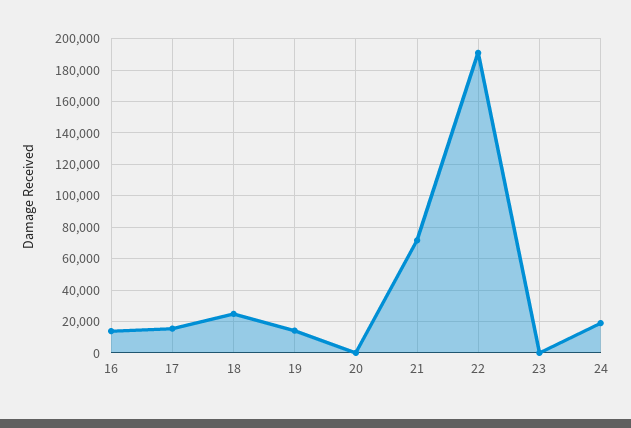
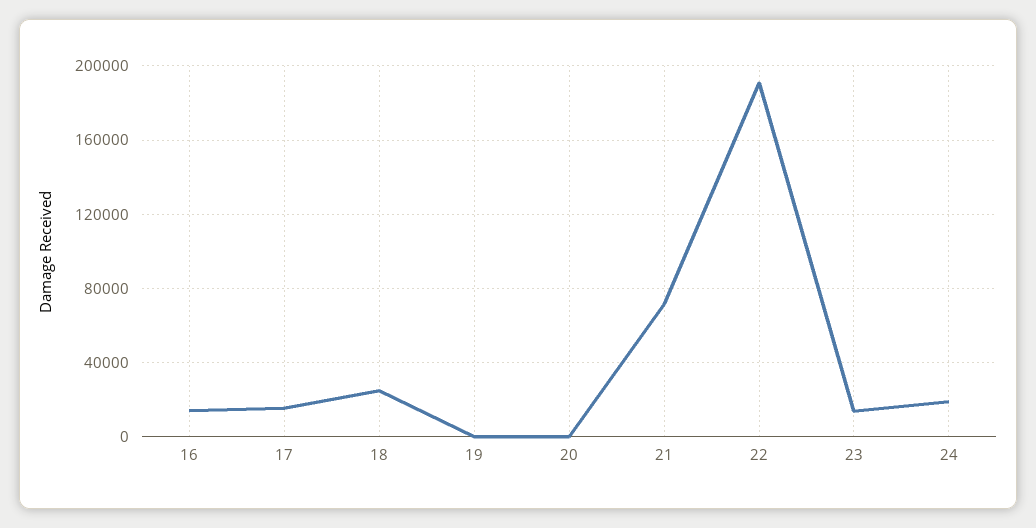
19: 15000 -> 0
23: 0 -> 15000

